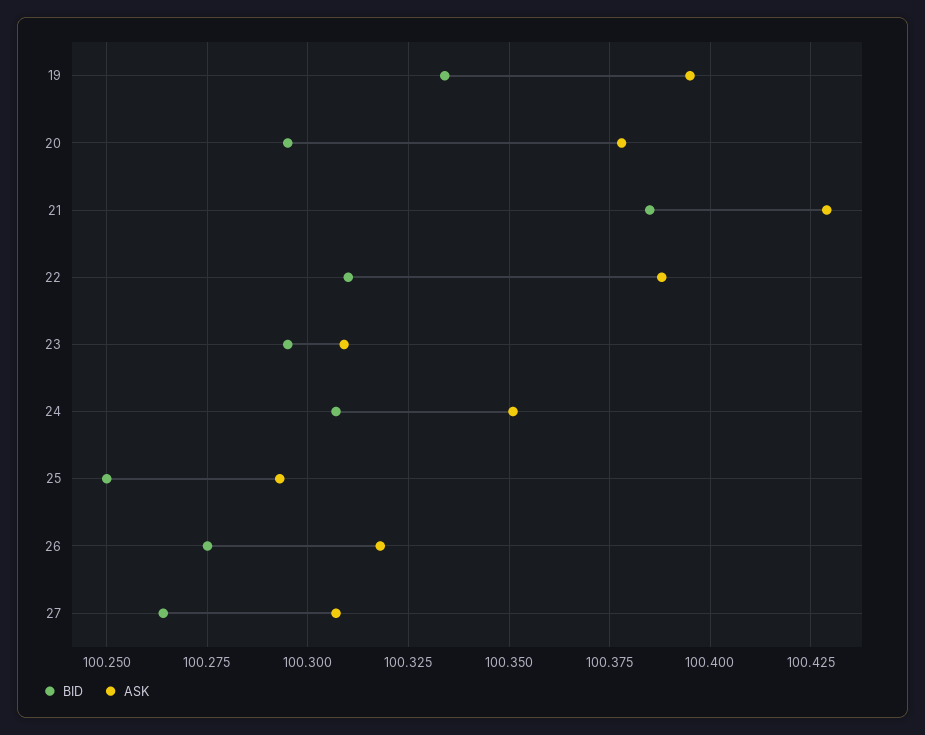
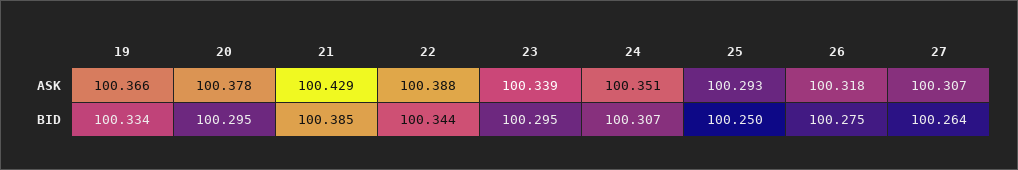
ASK, 19: 100.395 -> 100.366
BID, 22: 100.31 -> 100.344
ASK, 23: 100.31 -> 100.339

